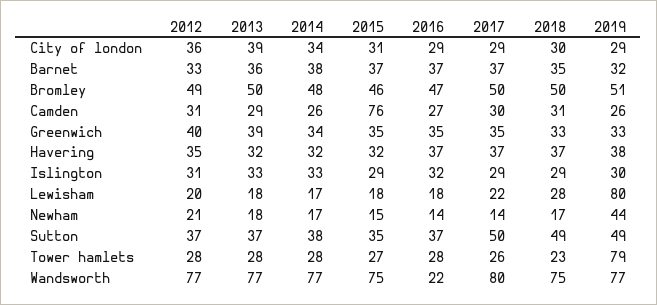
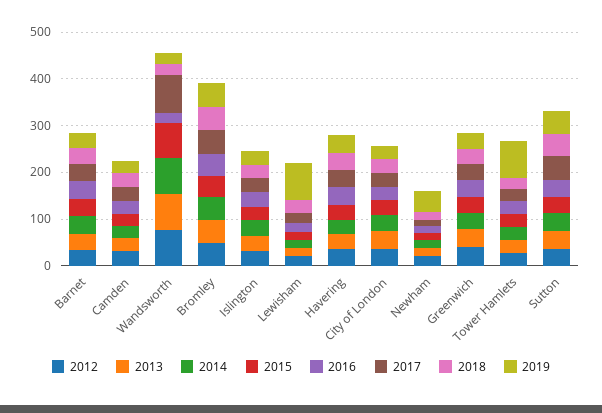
2015, Camden: 76 -> 20
2018, Wandsworth: 75 -> 20
2019, Wandsworth: 77 -> 20

